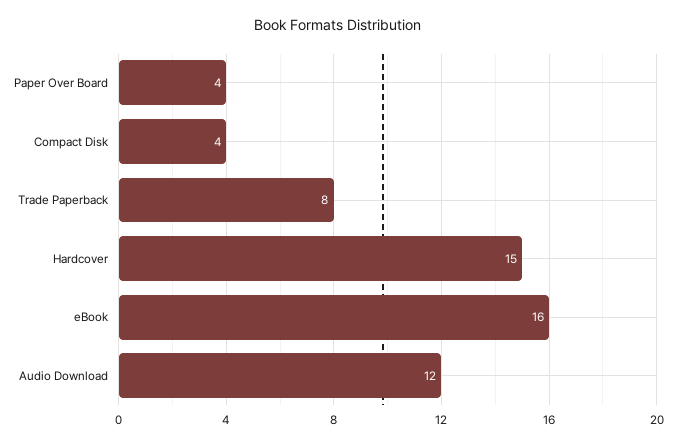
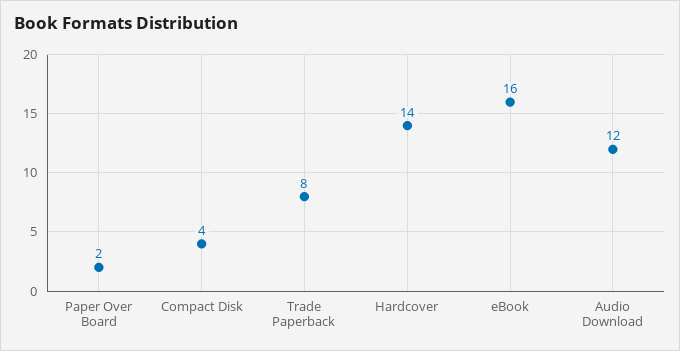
Paper Over Board: 4 -> 2
Hardcover: 15 -> 14

